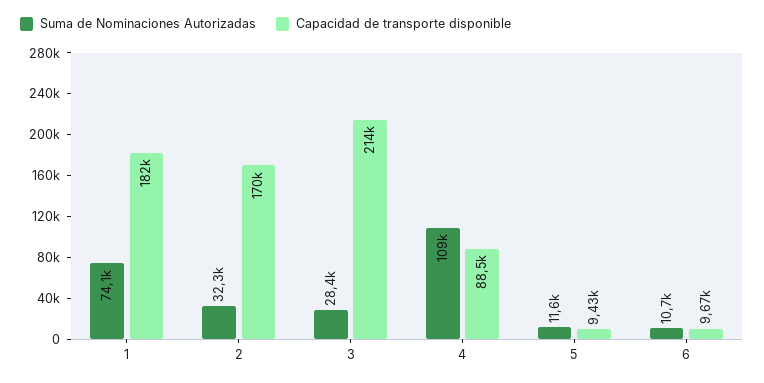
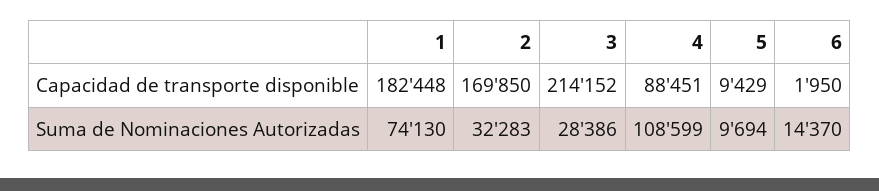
Suma de Nominaciones Autorizadas, 5: 11600 -> 9694
Suma de Nominaciones Autorizadas, 6: 10700 -> 14370
Capacidad de transporte disponible, 6: 9670 -> 1950

